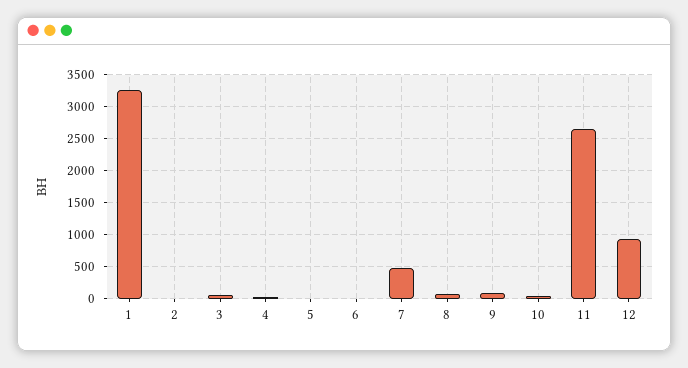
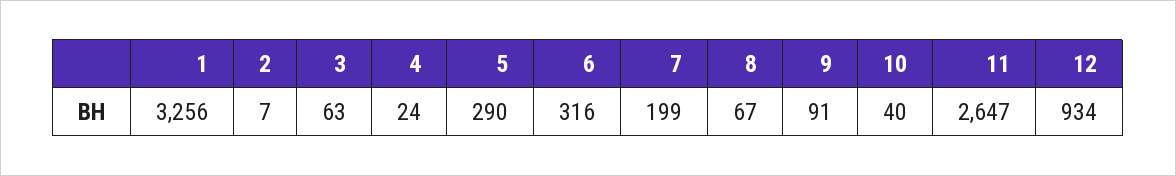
5: 0 -> 290
6: 0 -> 316
7: 500 -> 199

